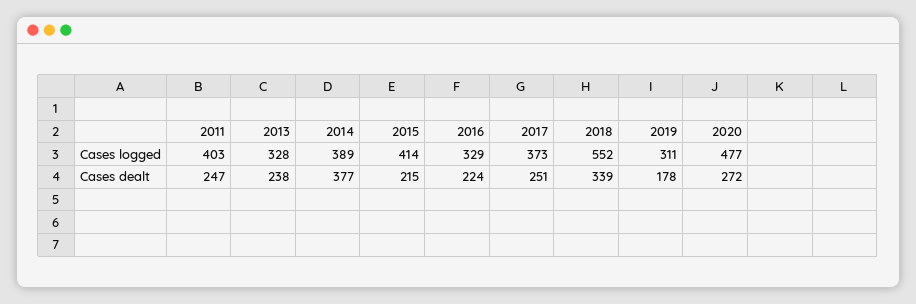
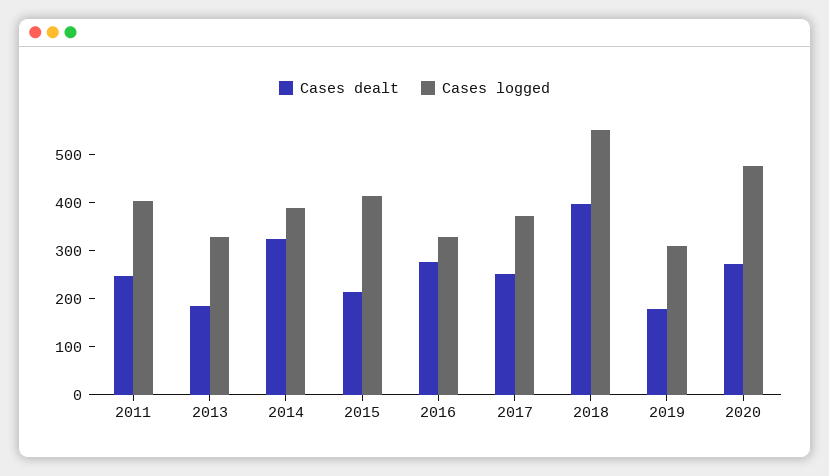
Cases dealt, 2013: 238 -> 180
Cases dealt, 2014: 377 -> 320
Cases dealt, 2016: 224 -> 280
Cases dealt, 2018: 339 -> 400

